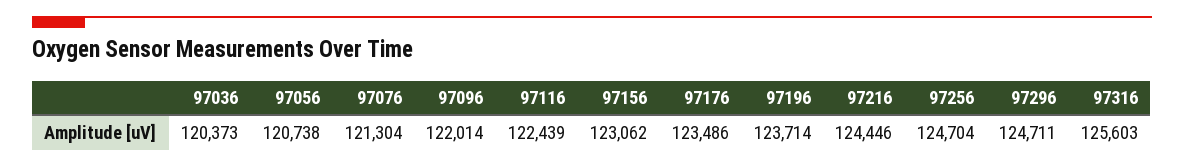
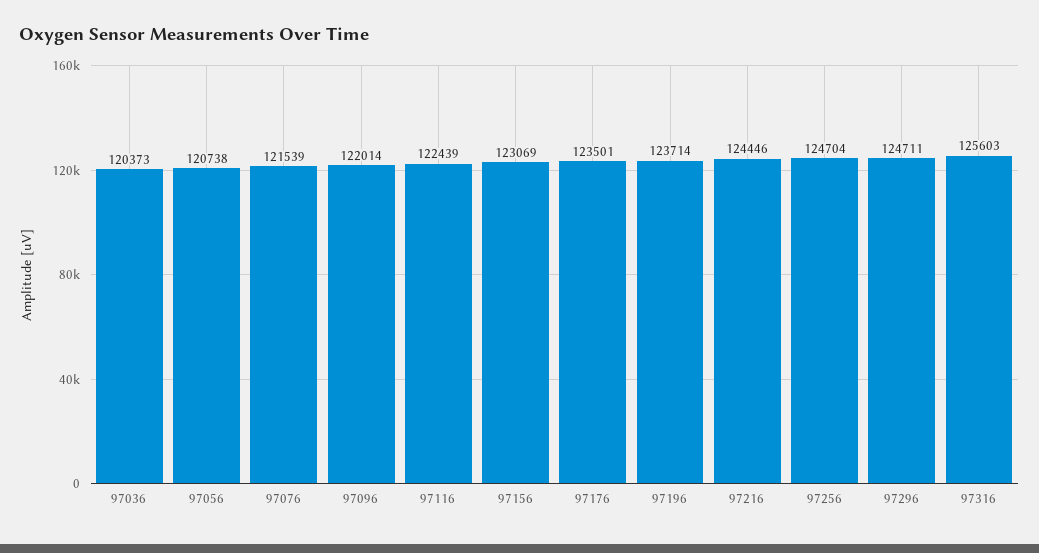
97076: 121304 -> 121539
97156: 123062 -> 123069
97176: 123486 -> 123501

